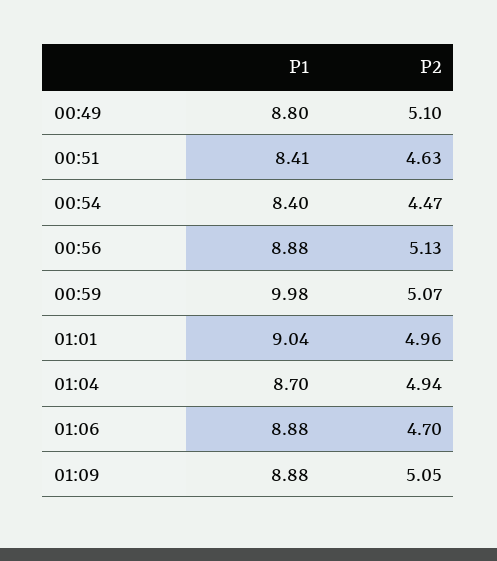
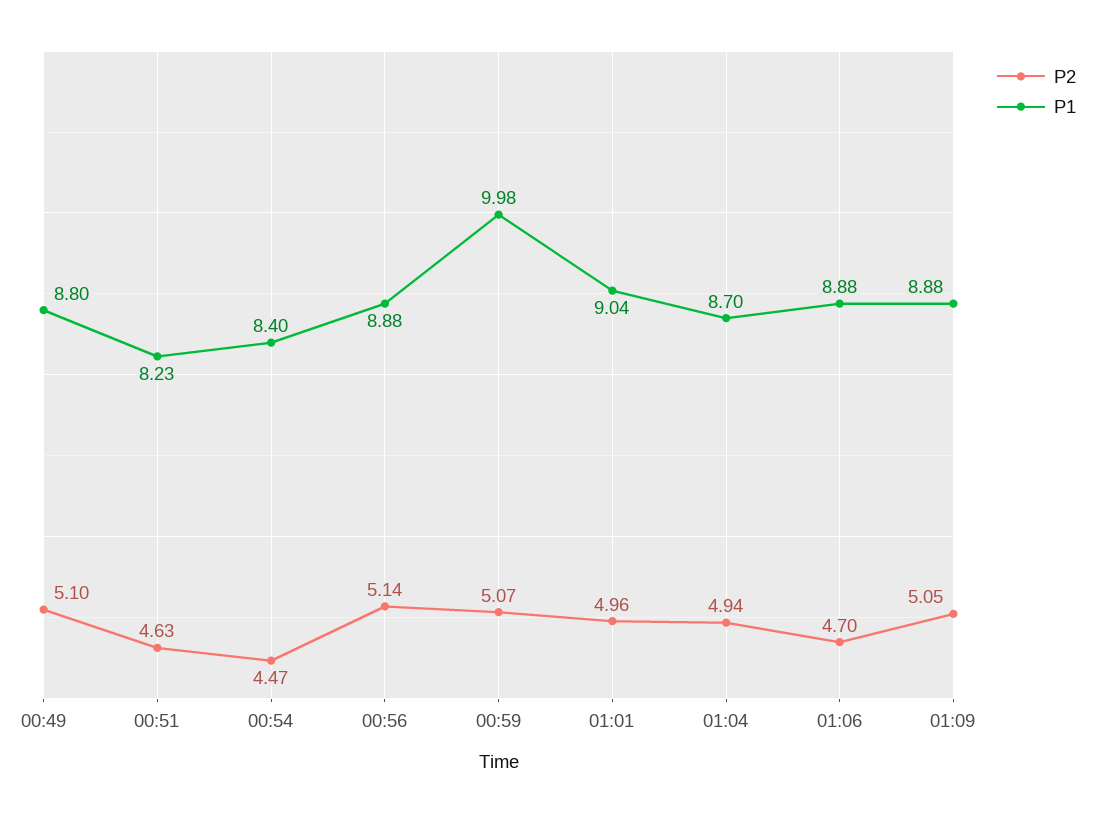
P1, 00:51: 8.41 -> 8.23
P2, 00:56: 5.13 -> 5.14

